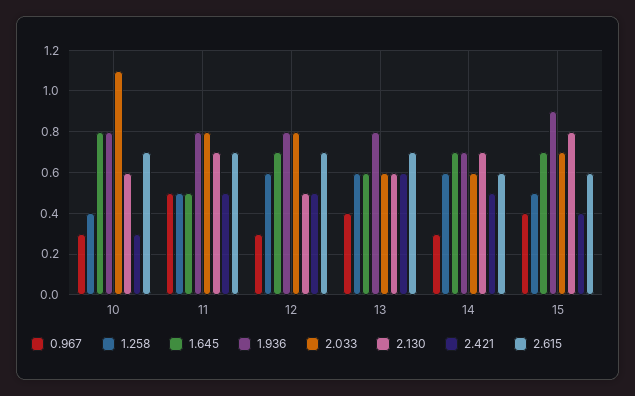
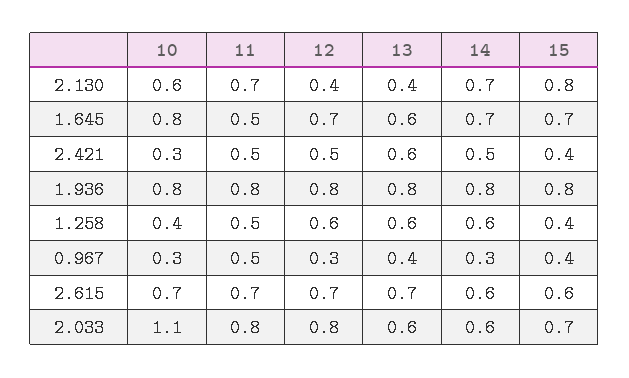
2.130, 12: 0.5 -> 0.4
2.130, 13: 0.6 -> 0.4
1.936, 14: 0.7 -> 0.8
1.258, 15: 0.5 -> 0.4
1.936, 15: 0.9 -> 0.8

